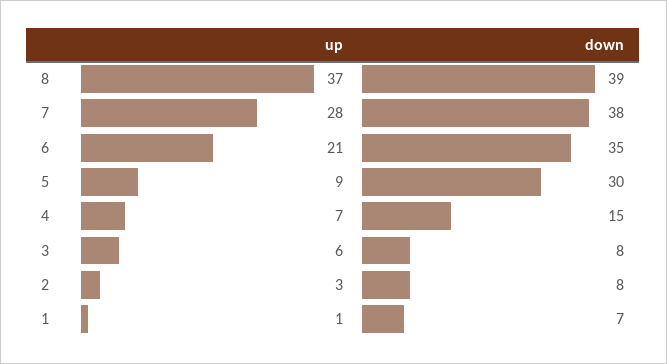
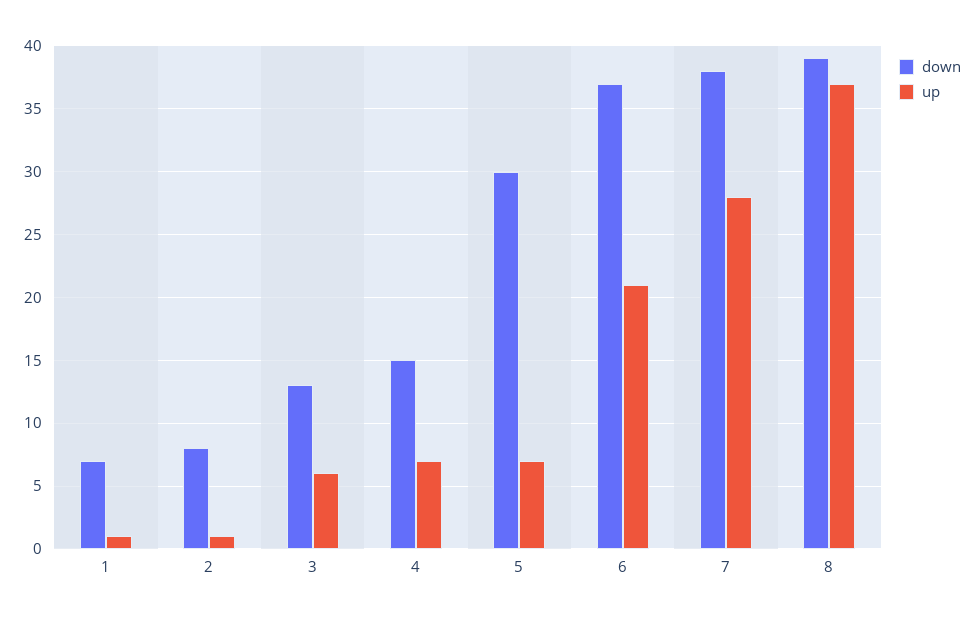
down, 6: 35 -> 37
up, 5: 9 -> 7
down, 3: 8 -> 13
up, 2: 3 -> 1

